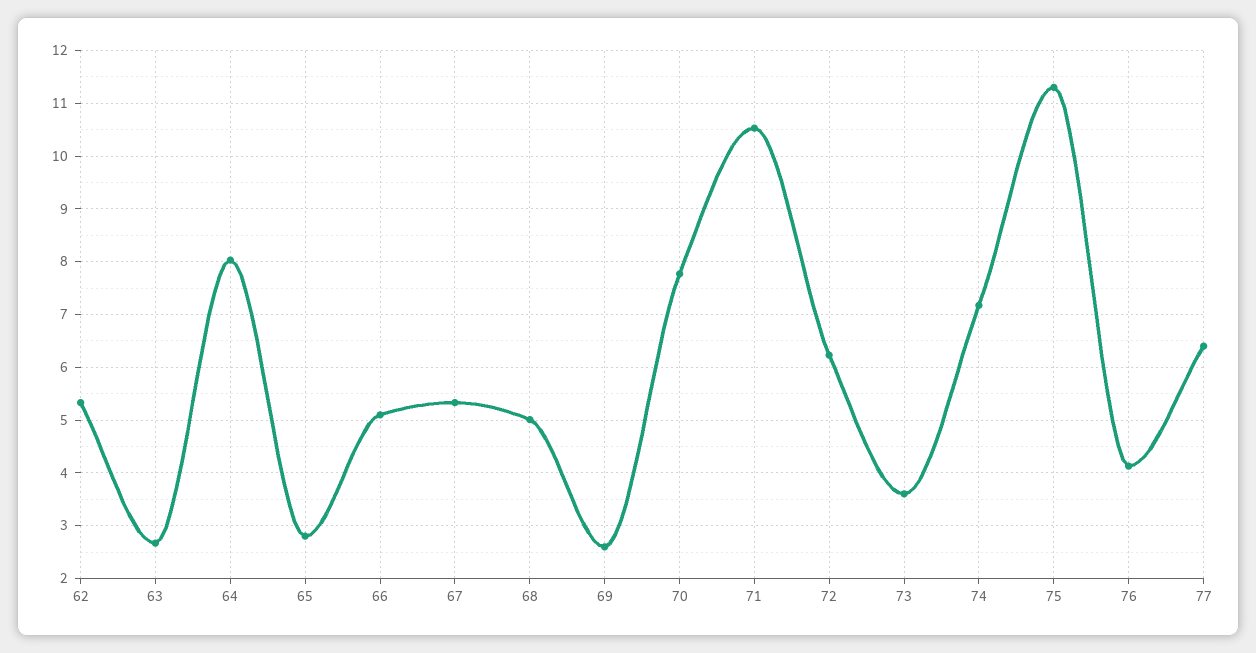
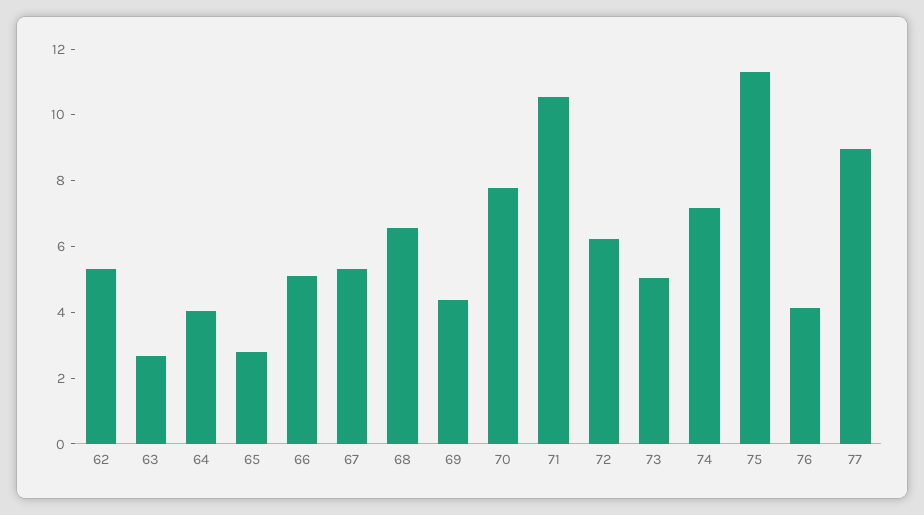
64: 8 -> 4
68: 5 -> 6.5
69: 2.6 -> 4.5
73: 3.6 -> 5
77: 6.4 -> 9

